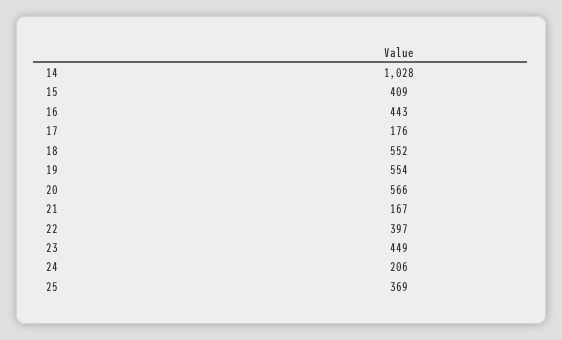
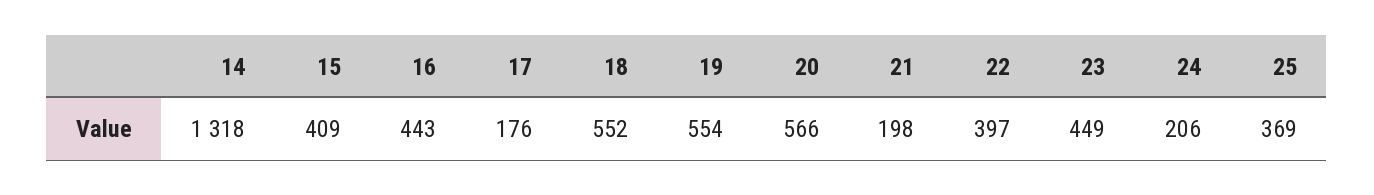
14: 1028 -> 1318
21: 167 -> 198

